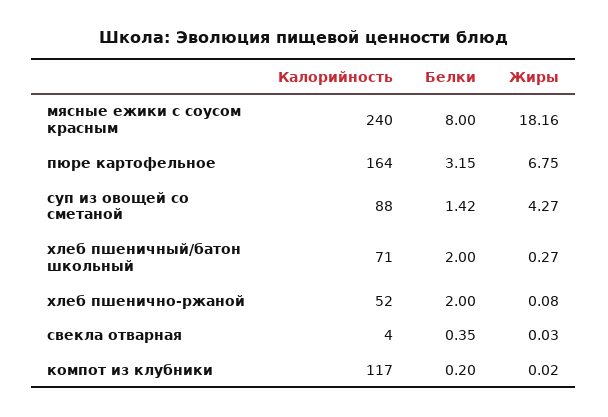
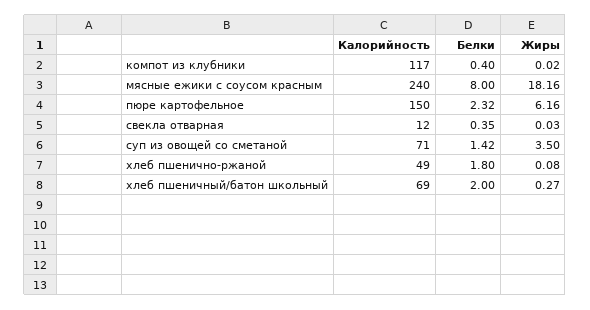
Калорийность, пюре картофельное: 164 -> 150
Белки, пюре картофельное: 3.15 -> 2.32
Жиры, пюре картофельное: 6.75 -> 6.16
Калорийность, суп из овощей со сметаной: 88 -> 71
Жиры, суп из овощей со сметаной: 4.27 -> 3.5
Калорийность, хлеб пшеничный/батон школьный: 71 -> 69
Калорийность, хлеб пшенично-ржаной: 52 -> 49
Белки, хлеб пшенично-ржаной: 2 -> 1.8
Калорийность, свекла отварная: 4 -> 12
Белки, компот из клубники: 0.2 -> 0.4

